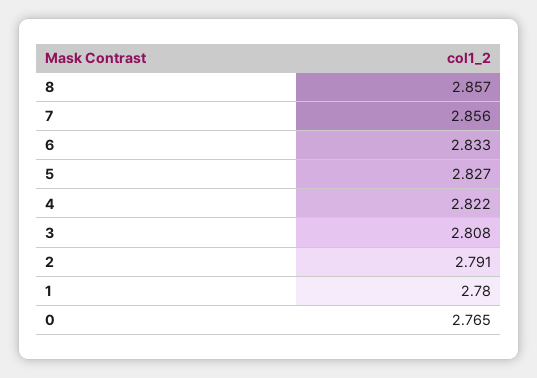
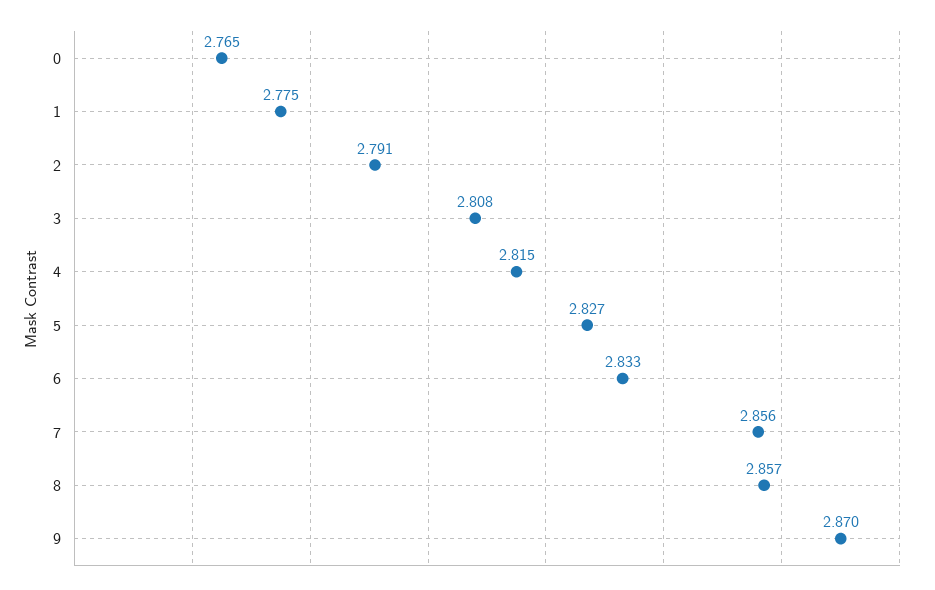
4: 2.822 -> 2.815
1: 2.78 -> 2.775
9: none -> 2.87

